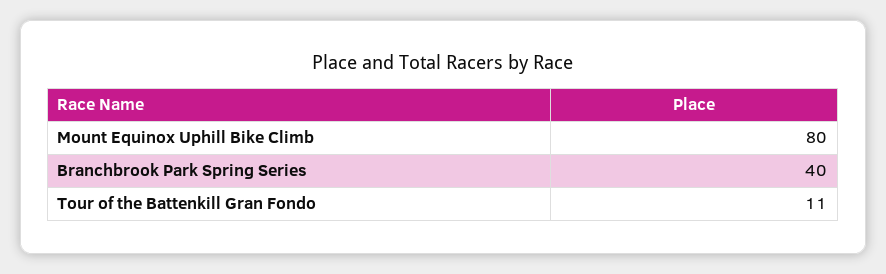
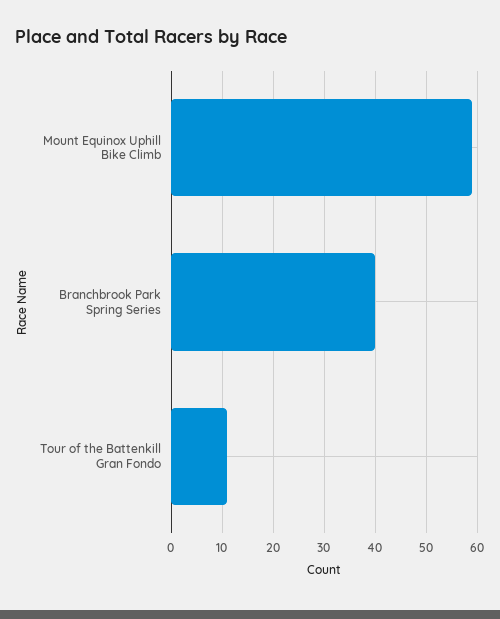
Mount Equinox Uphill Bike Climb: 80 -> 60

